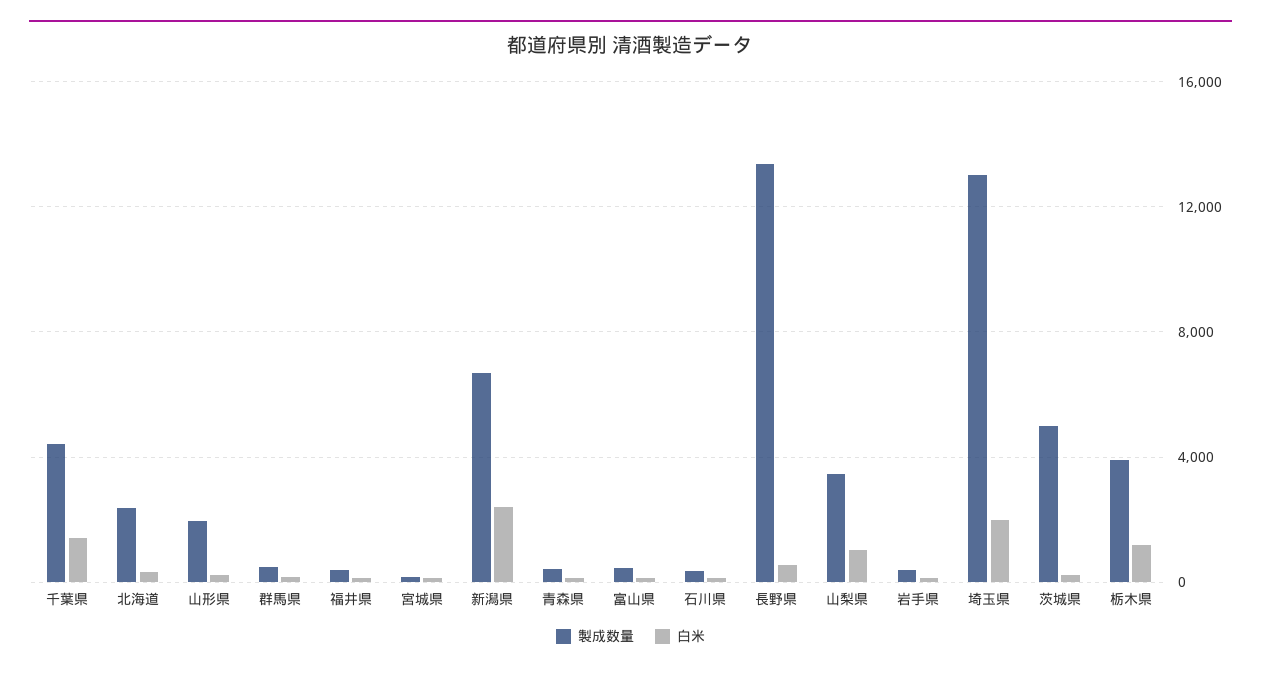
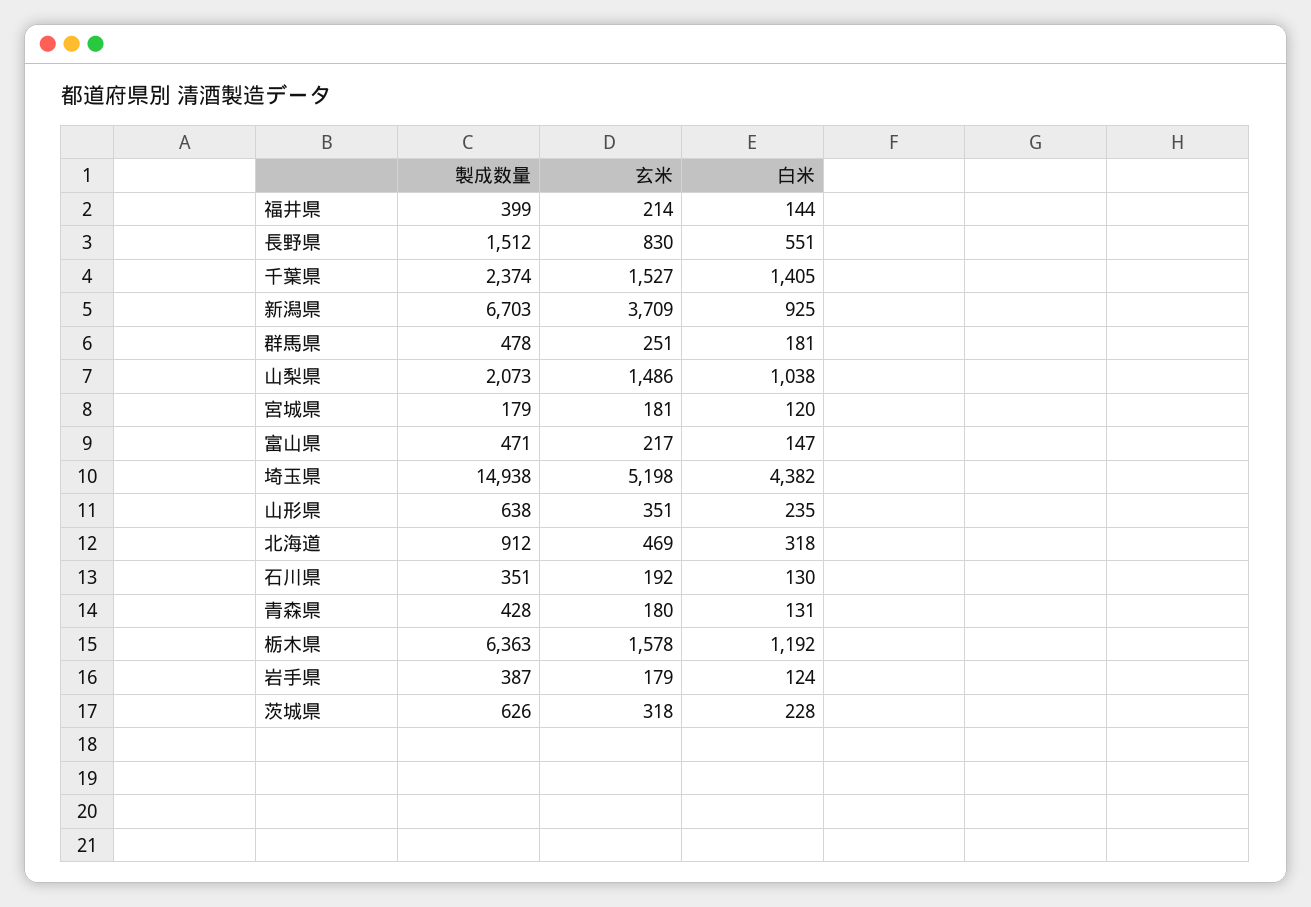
製成数量, 千葉県: 4500 -> 2374
製成数量, 北海道: 2500 -> 912
製成数量, 山形県: 2000 -> 638
白米, 新潟県: 2500 -> 925
製成数量, 長野県: 13500 -> 1512
製成数量, 山梨県: 3500 -> 2073
製成数量, 埼玉県: 13000 -> 14938
白米, 埼玉県: 2000 -> 4382
製成数量, 茨城県: 5000 -> 626
製成数量, 栃木県: 4000 -> 6363
玄米, 福井県: none -> 214
玄米, 長野県: none -> 830
玄米, 千葉県: none -> 1527
玄米, 新潟県: none -> 3709
玄米, 群馬県: none -> 251
玄米, 山梨県: none -> 1486
玄米, 宮城県: none -> 181
玄米, 富山県: none -> 217
玄米, 埼玉県: none -> 5198
玄米, 山形県: none -> 351
玄米, 北海道: none -> 469
玄米, 石川県: none -> 192
玄米, 青森県: none -> 180
玄米, 栃木県: none -> 1578
玄米, 岩手県: none -> 179
玄米, 茨城県: none -> 318

